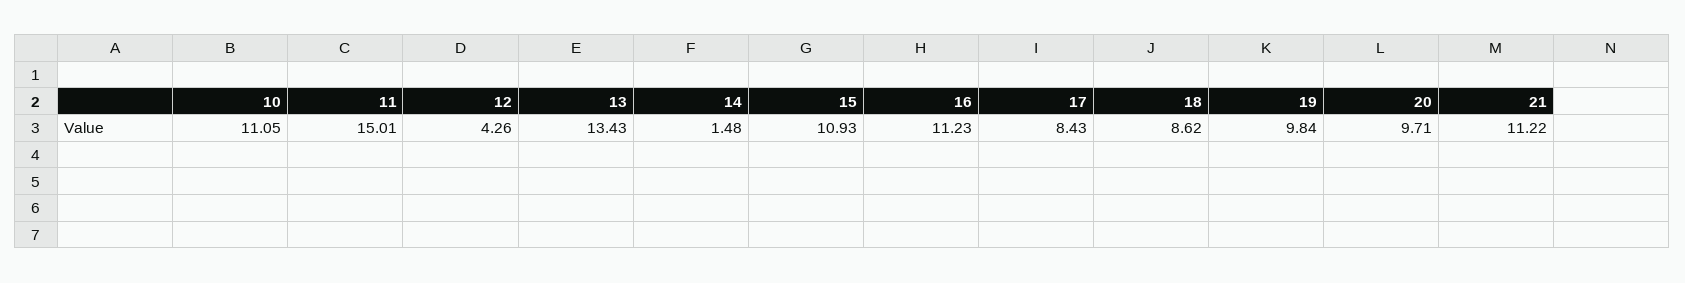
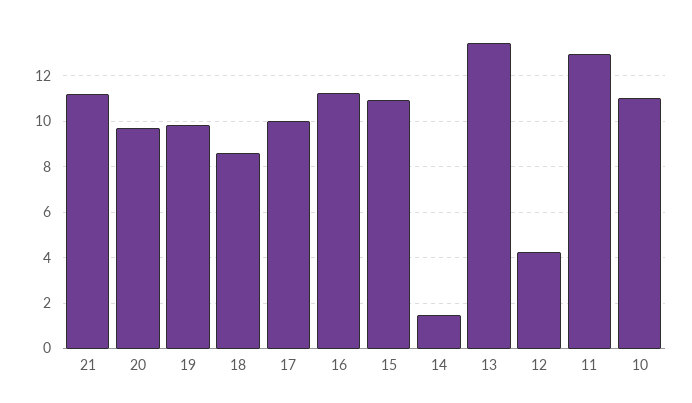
11: 15.01 -> 13
17: 8.43 -> 10

